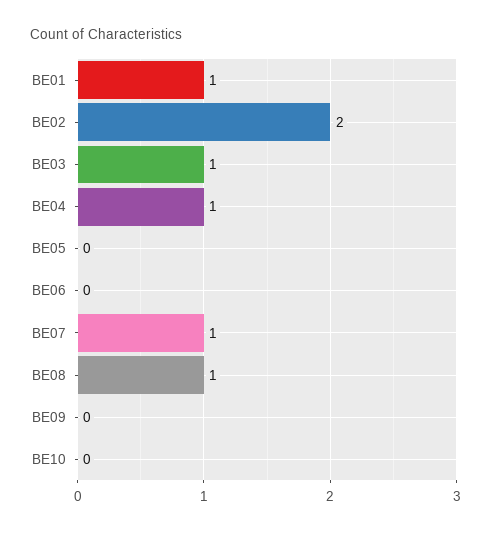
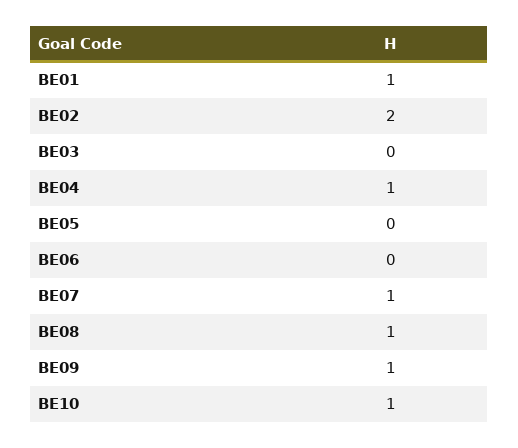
BE03: 1 -> 0
BE09: 0 -> 1
BE10: 0 -> 1

